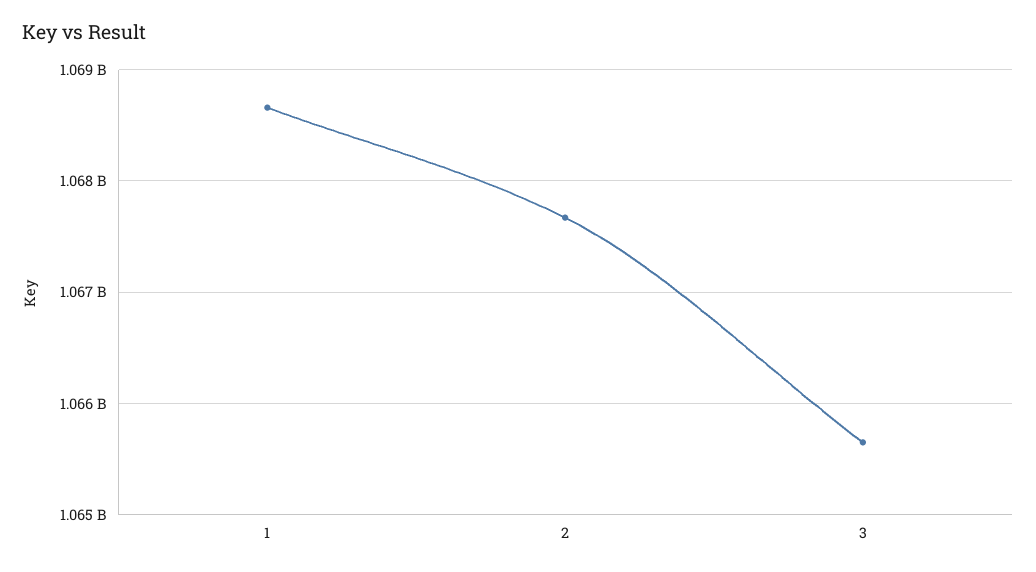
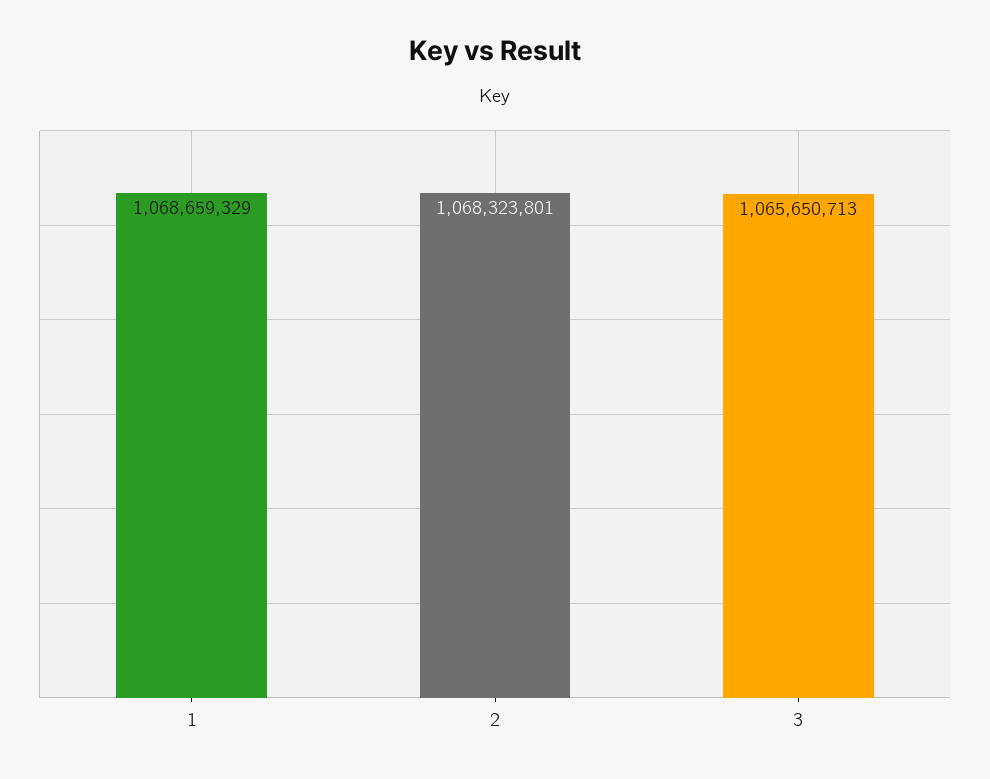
2: 1067700000 -> 1068323801

